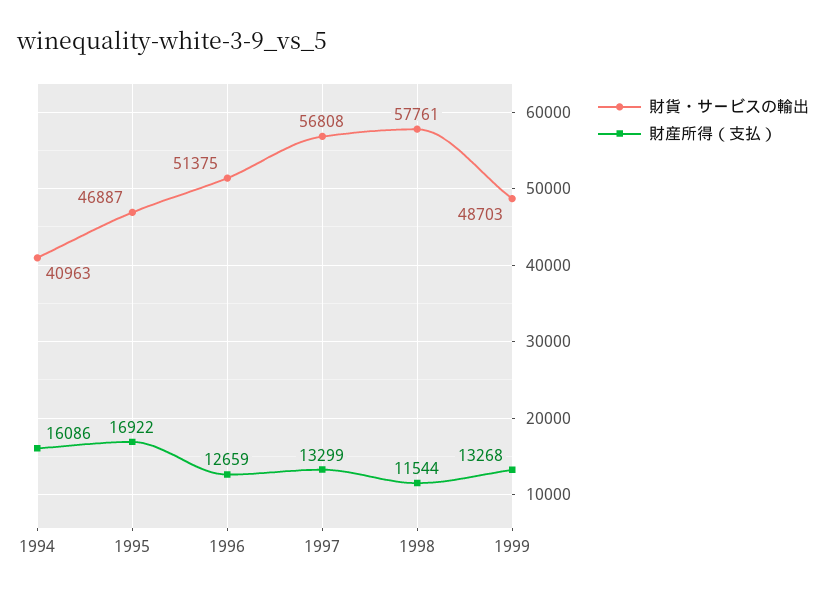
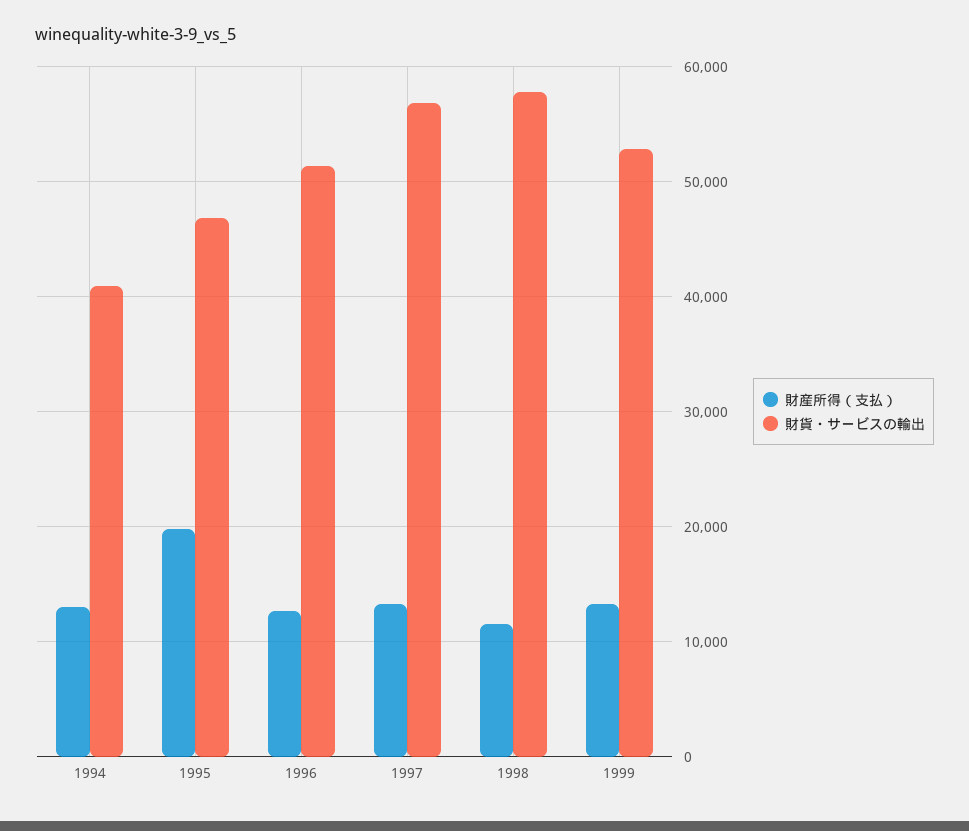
財産所得（支払）, 1994: 16086 -> 13000
財産所得（支払）, 1995: 16922 -> 20000
財貨・サービスの輸出, 1999: 48703 -> 53000

